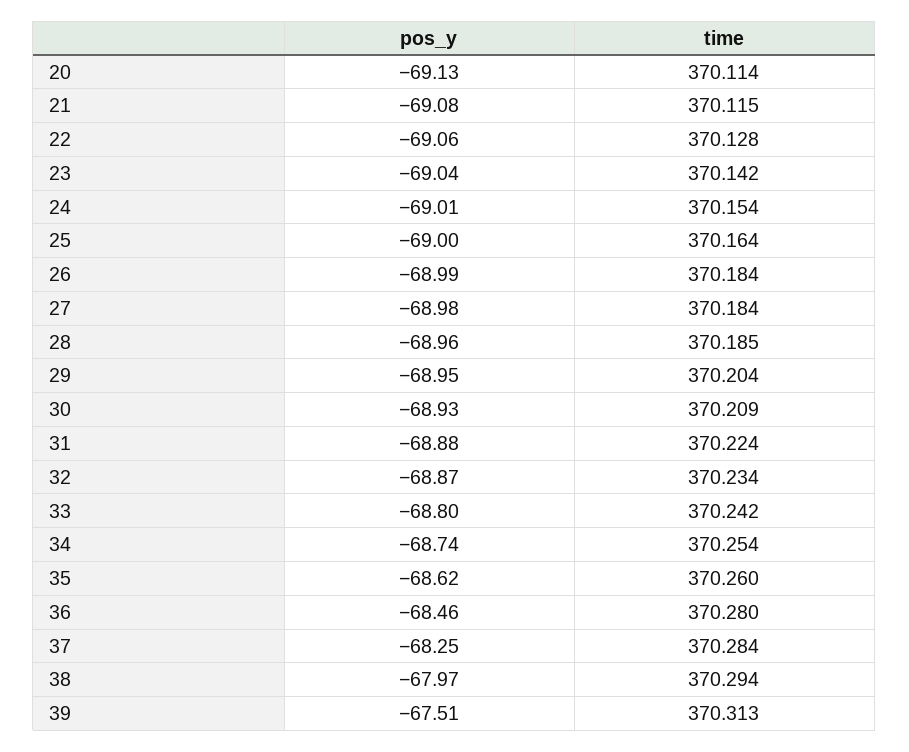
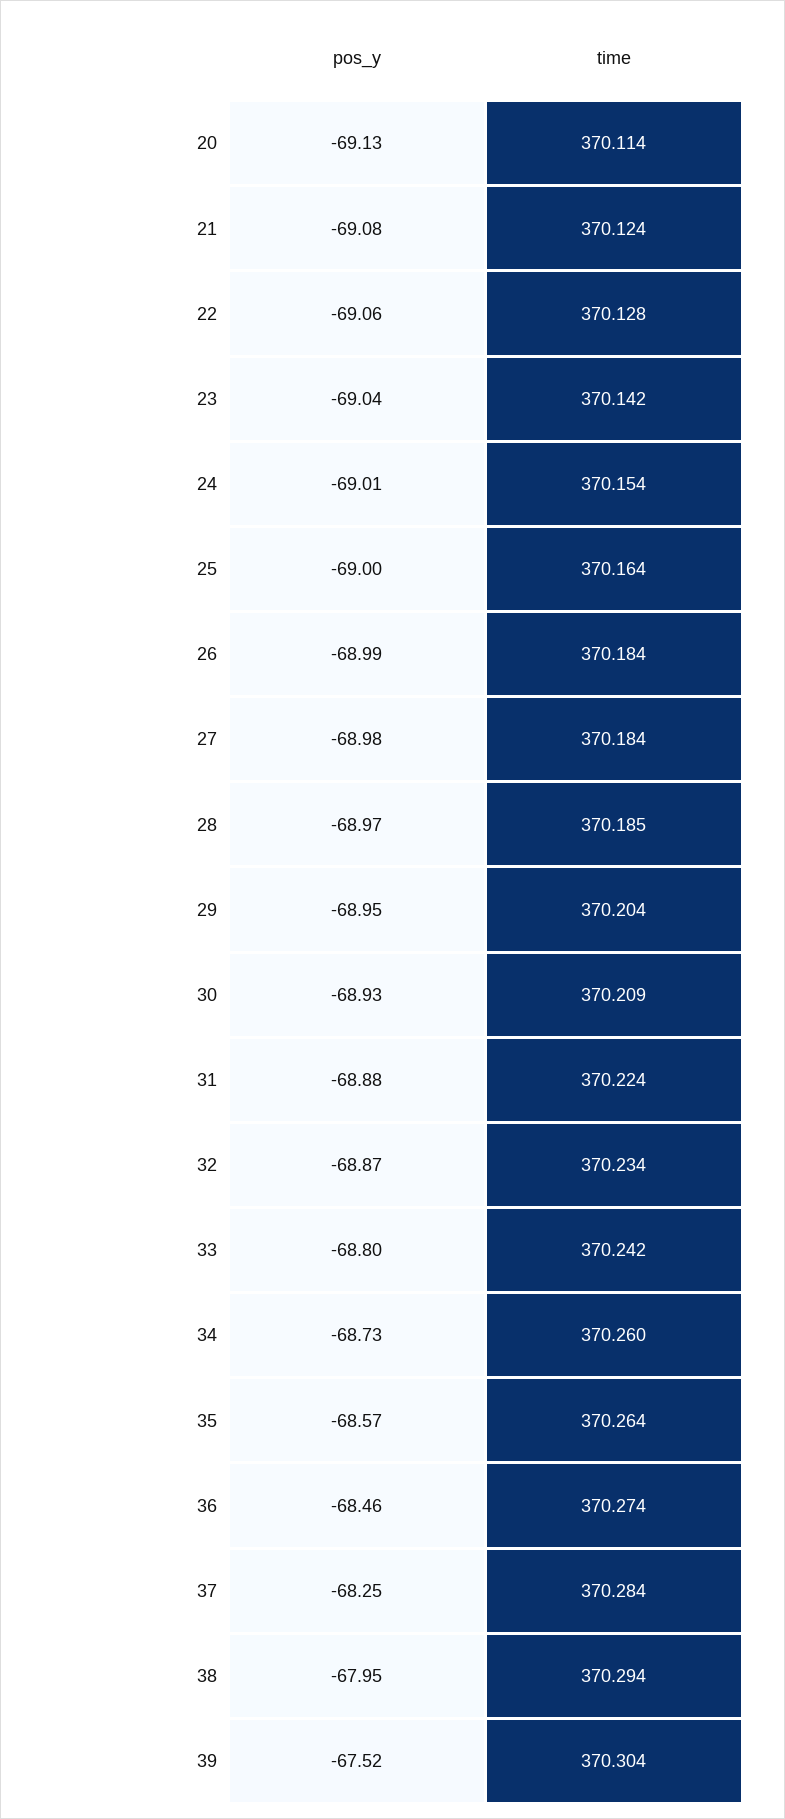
time, 21: 370.115 -> 370.124
pos_y, 28: -68.96 -> -68.97
pos_y, 34: -68.74 -> -68.73
time, 34: 370.254 -> 370.26
pos_y, 35: -68.62 -> -68.57
time, 35: 370.26 -> 370.264
time, 36: 370.28 -> 370.274
pos_y, 38: -67.97 -> -67.95
pos_y, 39: -67.51 -> -67.52
time, 39: 370.313 -> 370.304

